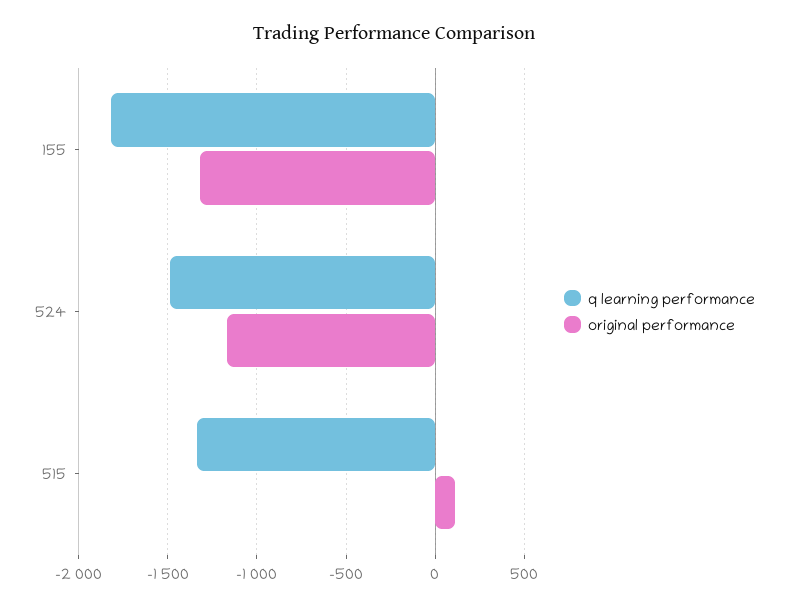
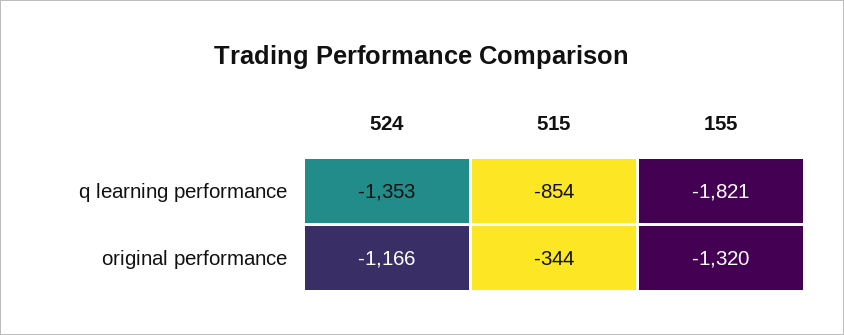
q learning performance, 524: -1500 -> -1353
q learning performance, 515: -1350 -> -854
original performance, 515: 100 -> -344

